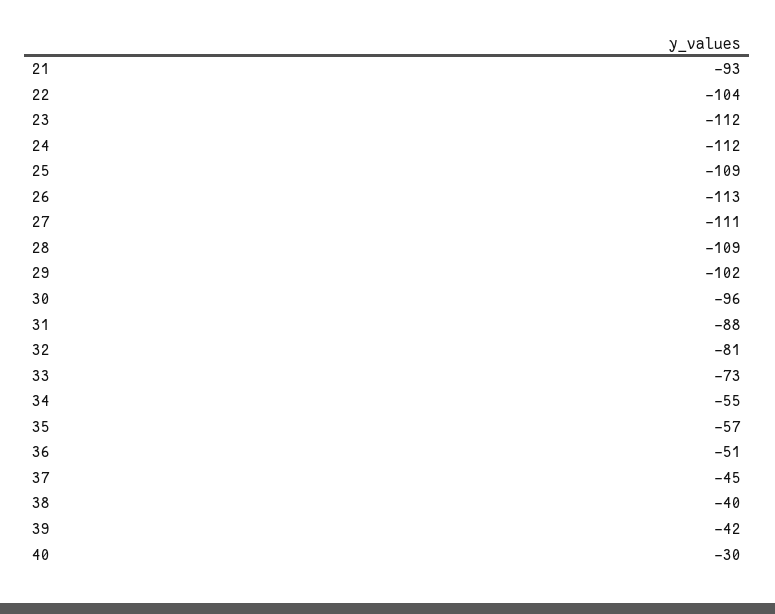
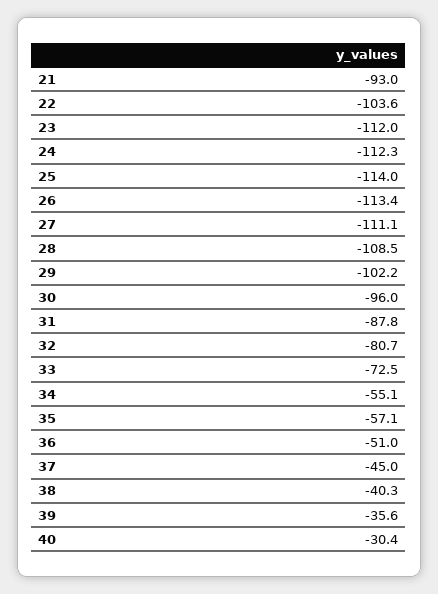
25: -109 -> -114
39: -42 -> -35.6

